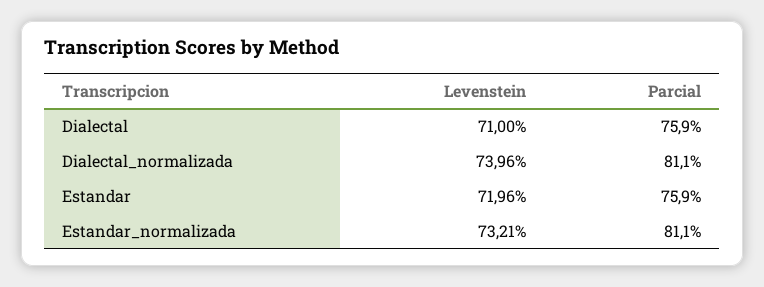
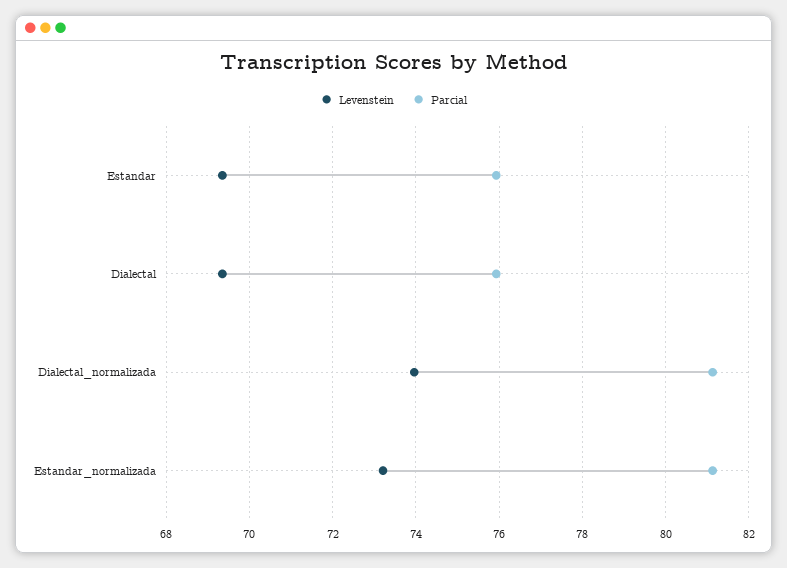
Levenstein, Dialectal: 71 -> 69.4
Levenstein, Estandar: 71.96 -> 69.4

